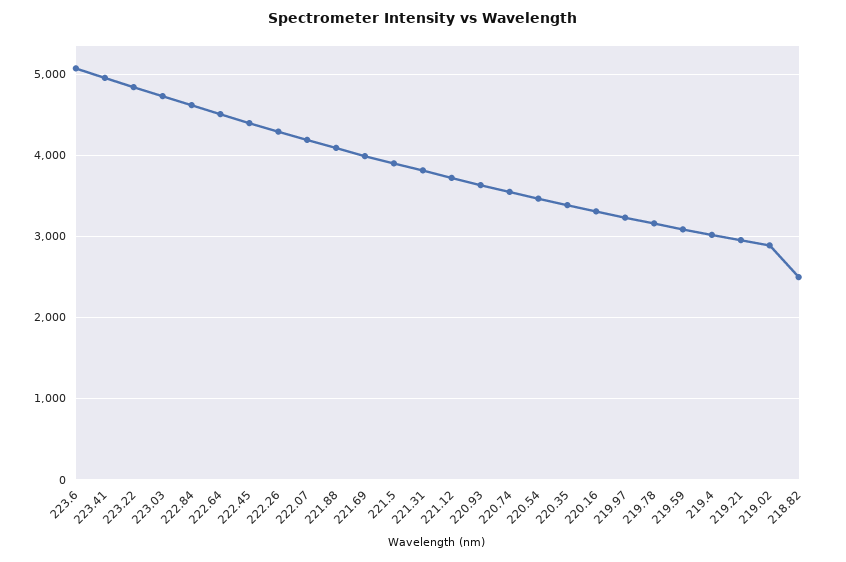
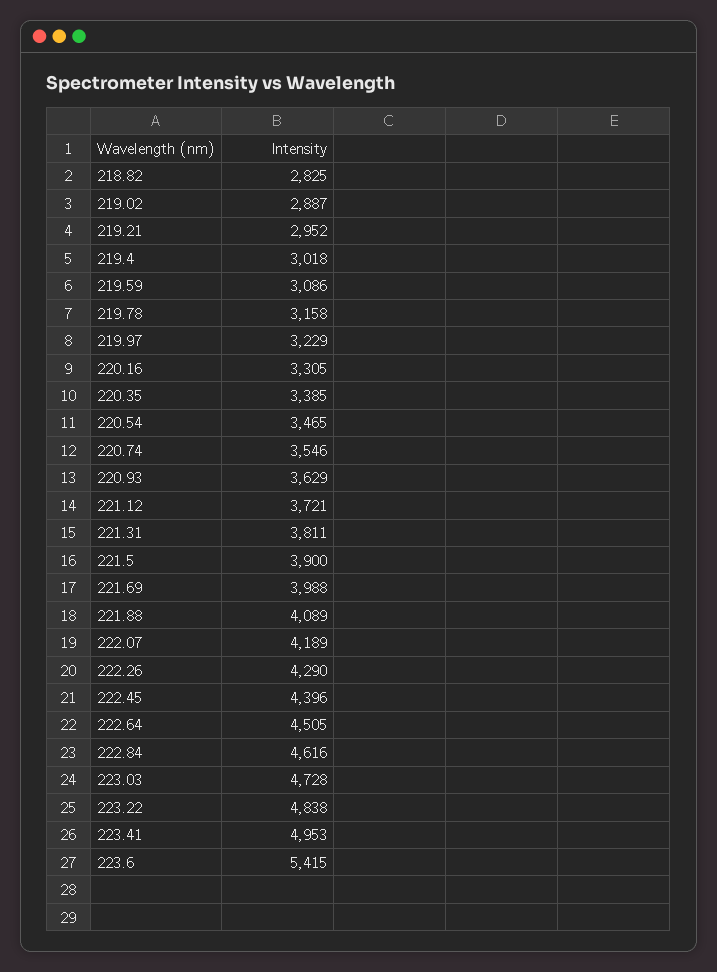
223.6: 5100 -> 5415
218.82: 2500 -> 2825

